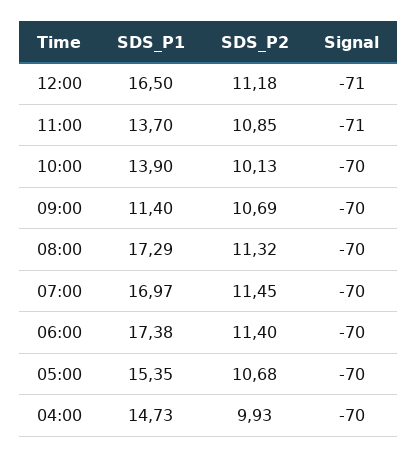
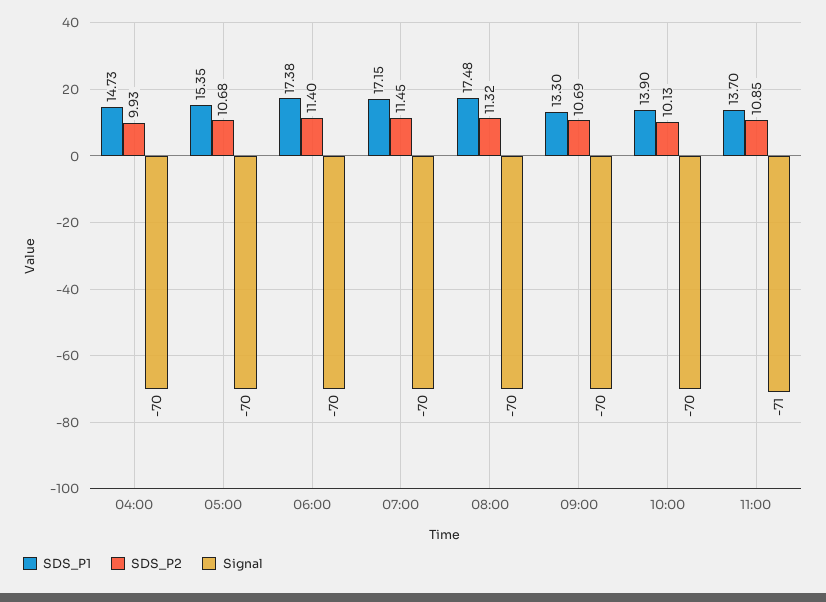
SDS_P1, 12:00: 16.5 -> none
SDS_P2, 12:00: 11.18 -> none
Signal, 12:00: -71 -> none
SDS_P1, 09:00: 11.4 -> 13.3
SDS_P1, 08:00: 17.29 -> 17.48
SDS_P1, 07:00: 16.97 -> 17.15

